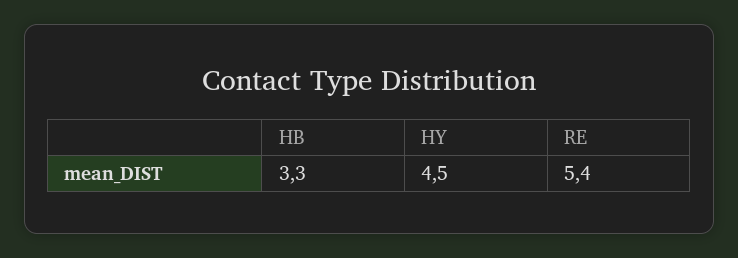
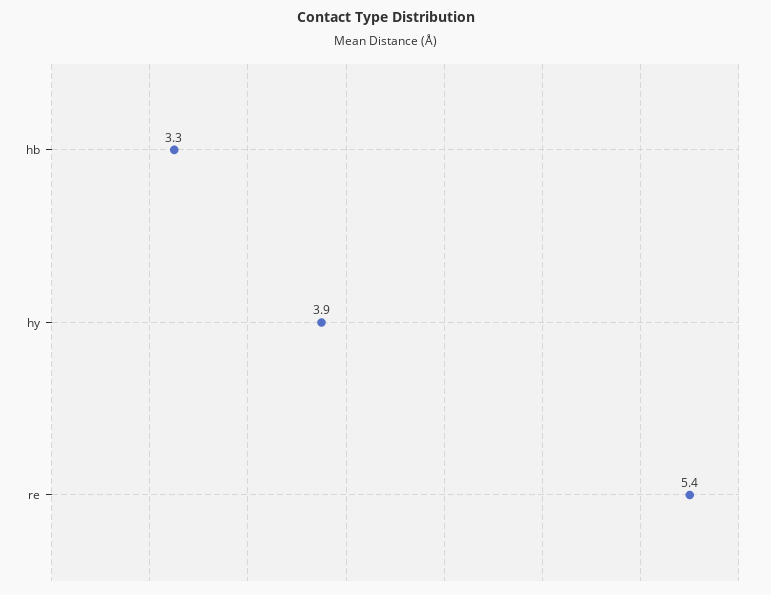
HY: 4.5 -> 3.9

